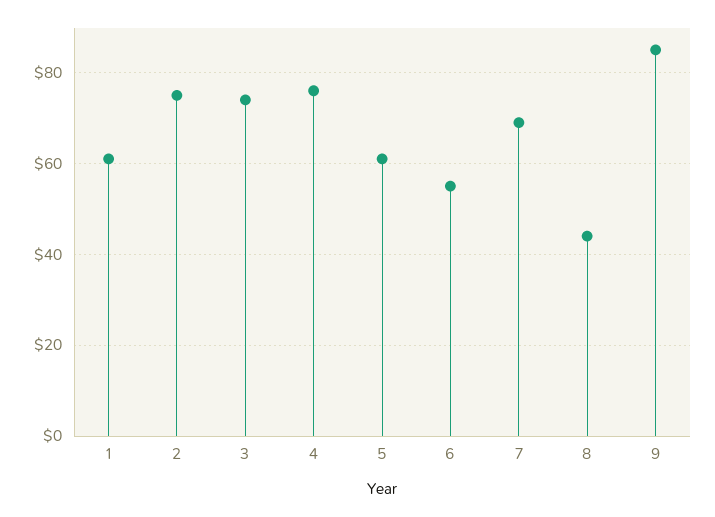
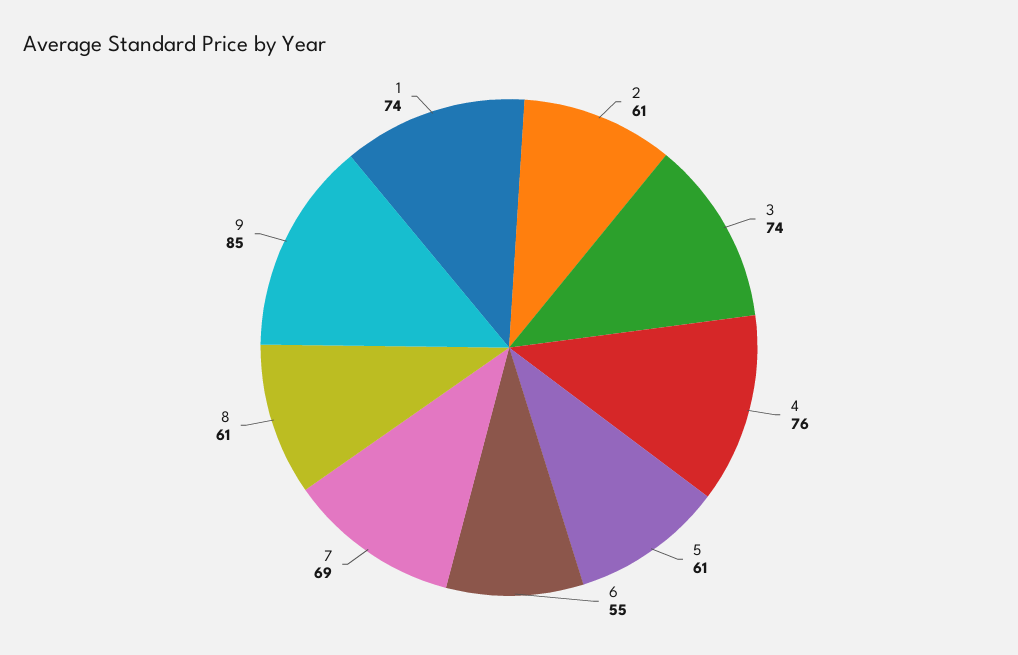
1: 60 -> 74
2: 75 -> 61
8: 45 -> 61

